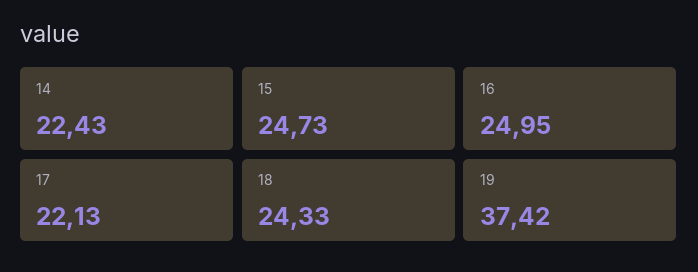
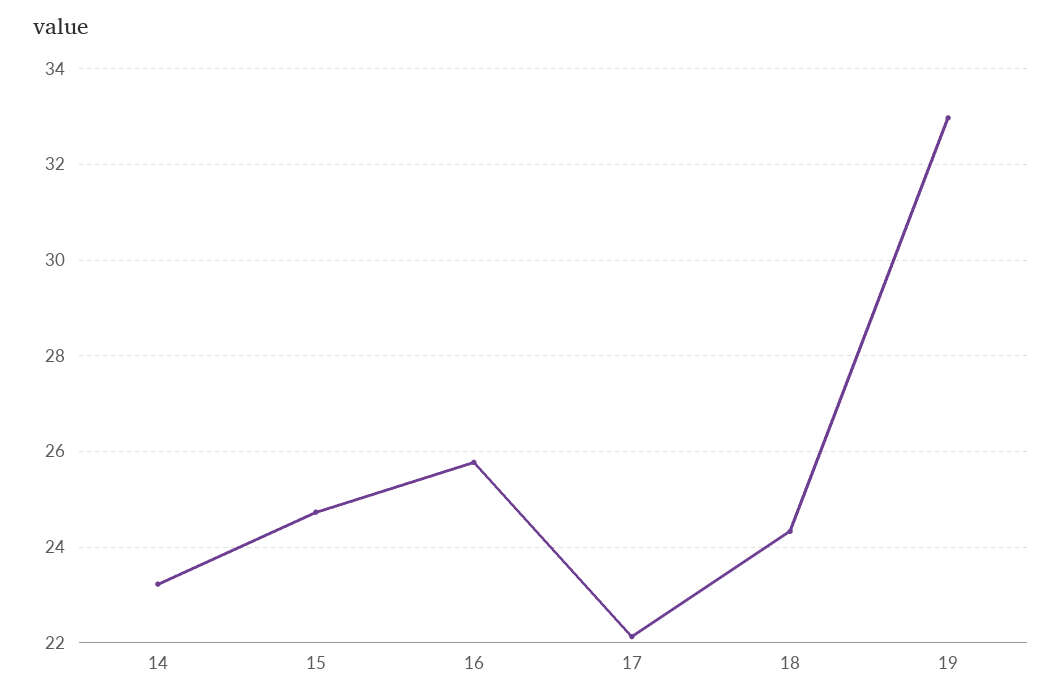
14: 22.43 -> 23.2
16: 24.95 -> 25.8
19: 37.42 -> 33

